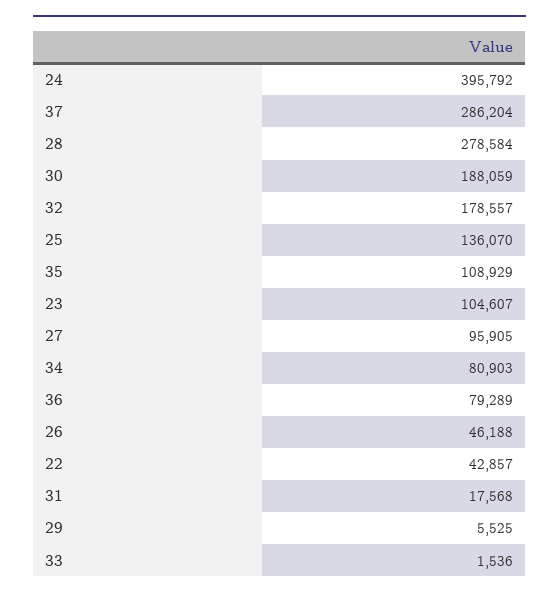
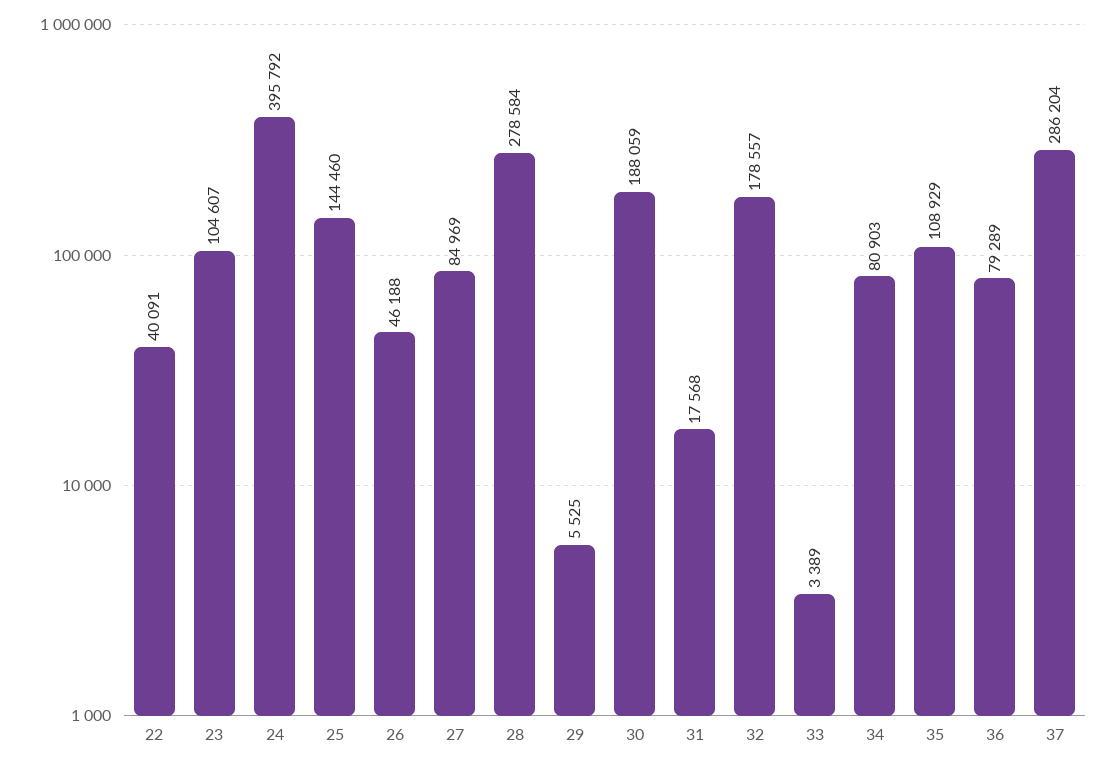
25: 136070 -> 144460
27: 95905 -> 84969
22: 42857 -> 40091
33: 1536 -> 3389

